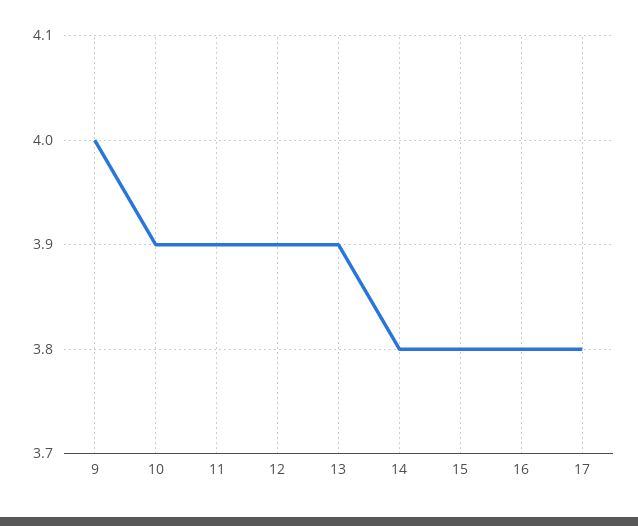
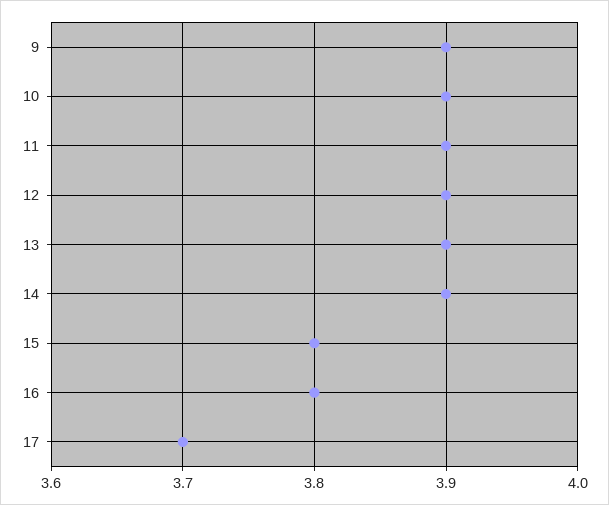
9: 4 -> 3.9
14: 3.8 -> 3.9
17: 3.8 -> 3.7

